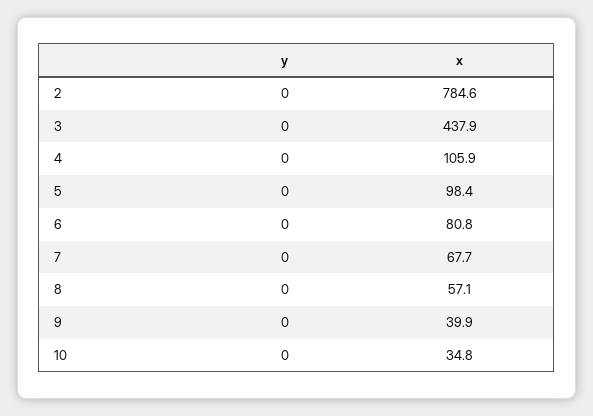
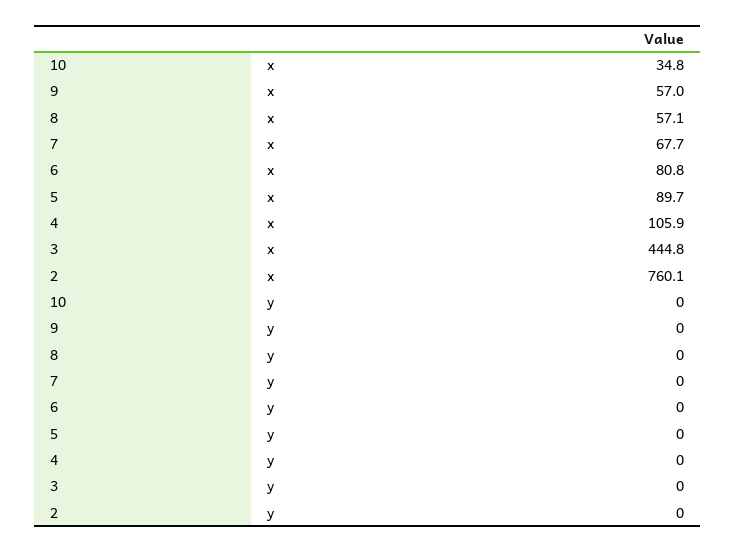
x, 2: 784.6 -> 760.1
x, 3: 437.9 -> 444.8
x, 5: 98.4 -> 89.7
x, 9: 39.9 -> 57

